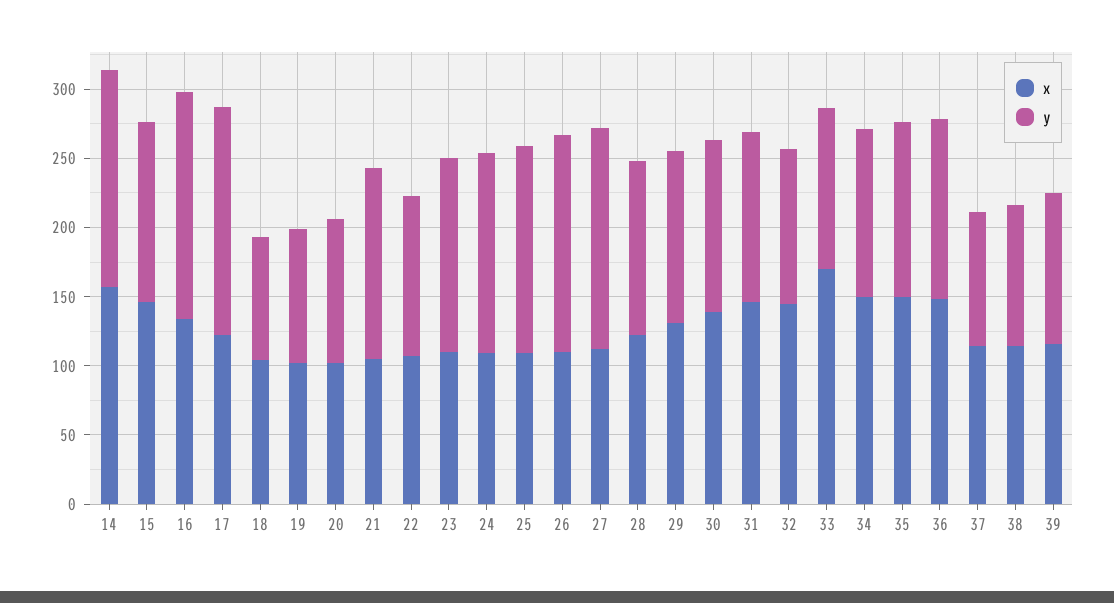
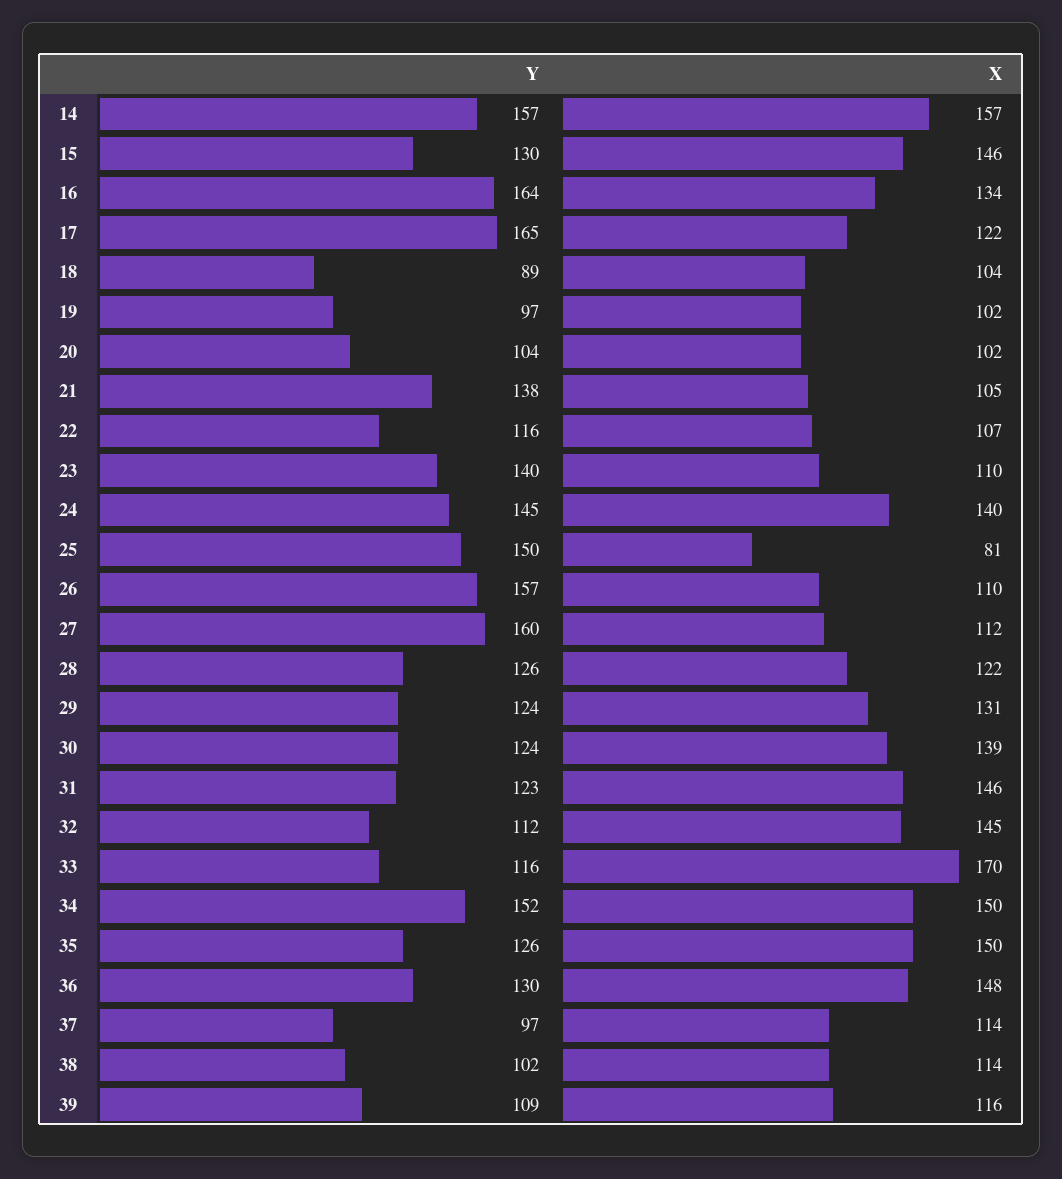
x, 24: 110 -> 140
x, 25: 110 -> 81
y, 34: 120 -> 152

